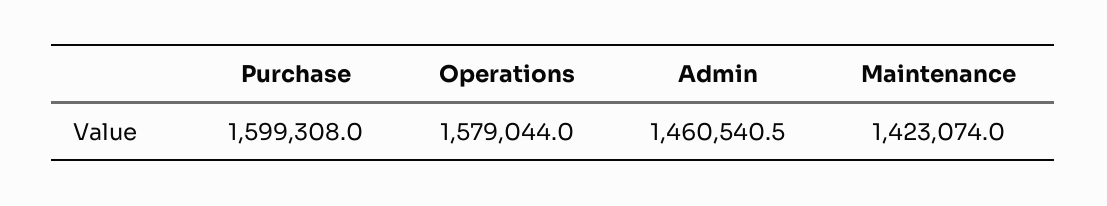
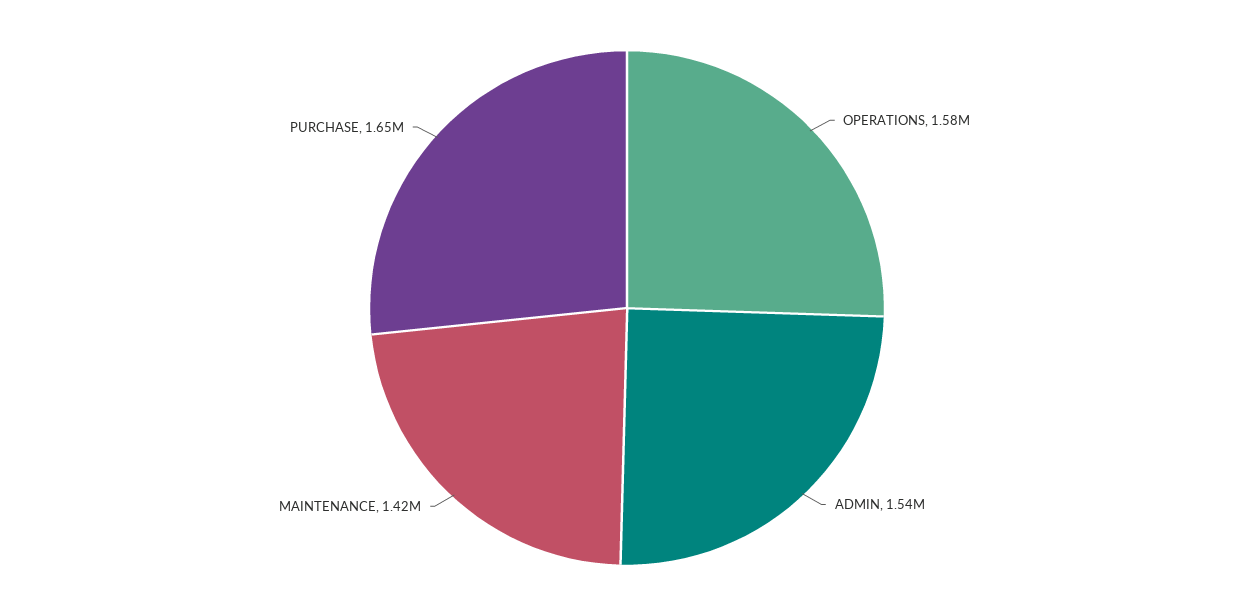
Purchase: 1599308 -> 1650000
Admin: 1460540.5 -> 1540000

